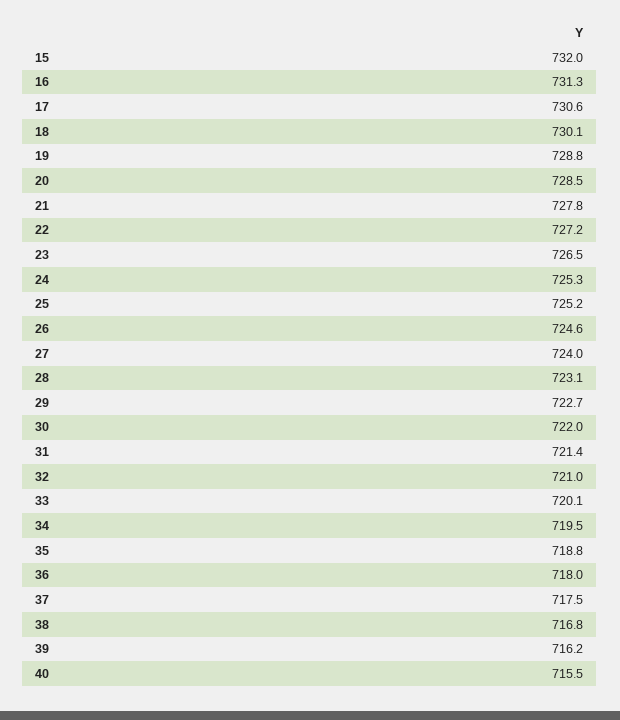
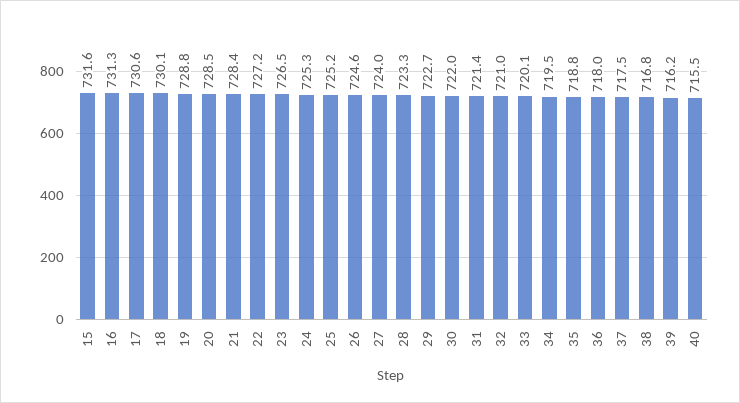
15: 732 -> 731.6
21: 727.8 -> 728.4
28: 723.1 -> 723.3

